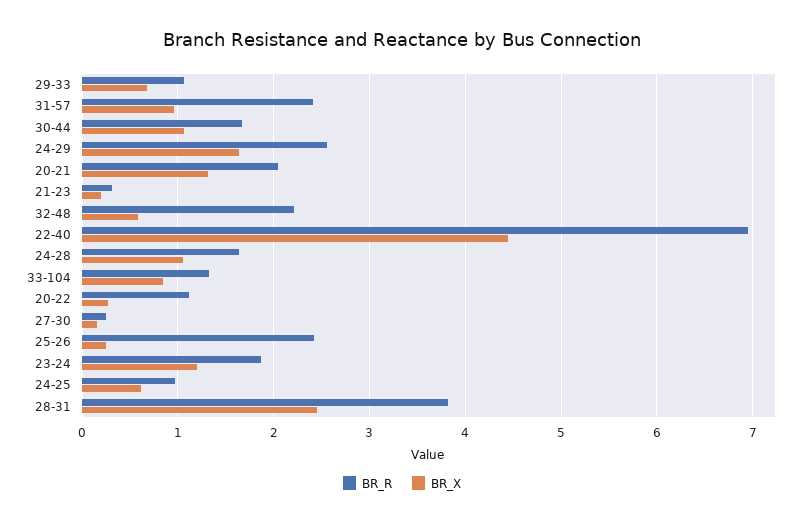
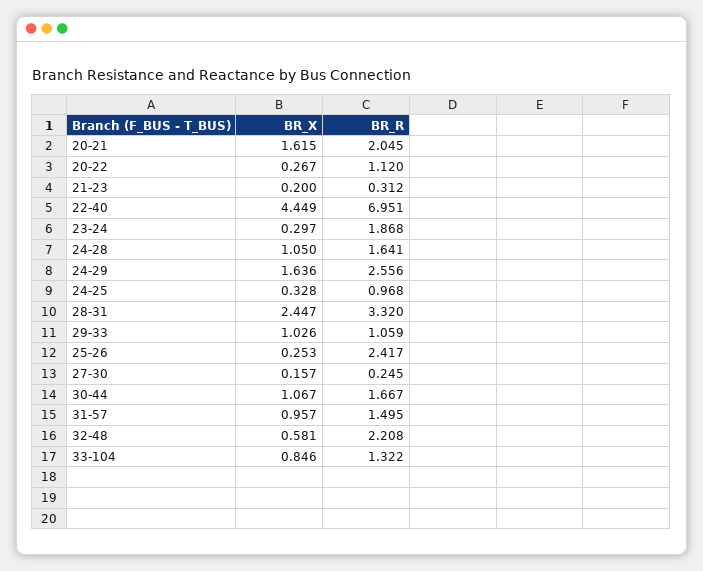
BR_X, 29-33: 0.7 -> 1.026
BR_R, 31-57: 2.4 -> 1.495
BR_X, 20-21: 1.3 -> 1.615
BR_X, 23-24: 1.2 -> 0.297
BR_X, 24-25: 0.6 -> 0.328
BR_R, 28-31: 3.8 -> 3.32

